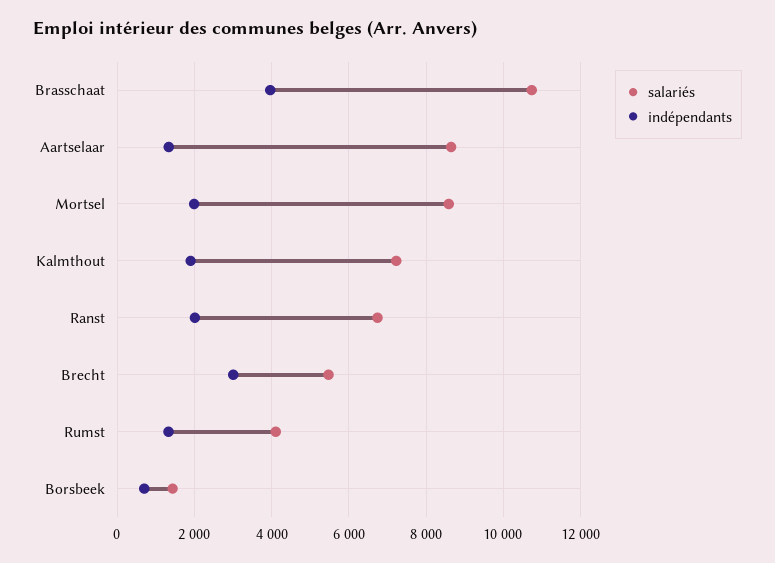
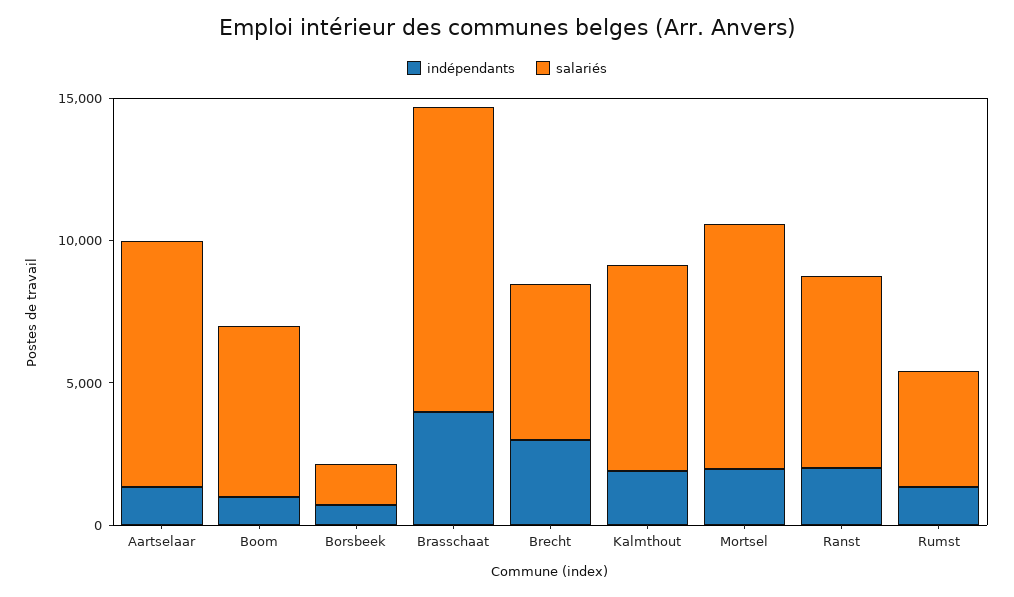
indépendants, Boom: none -> 1000
salariés, Boom: none -> 6000

